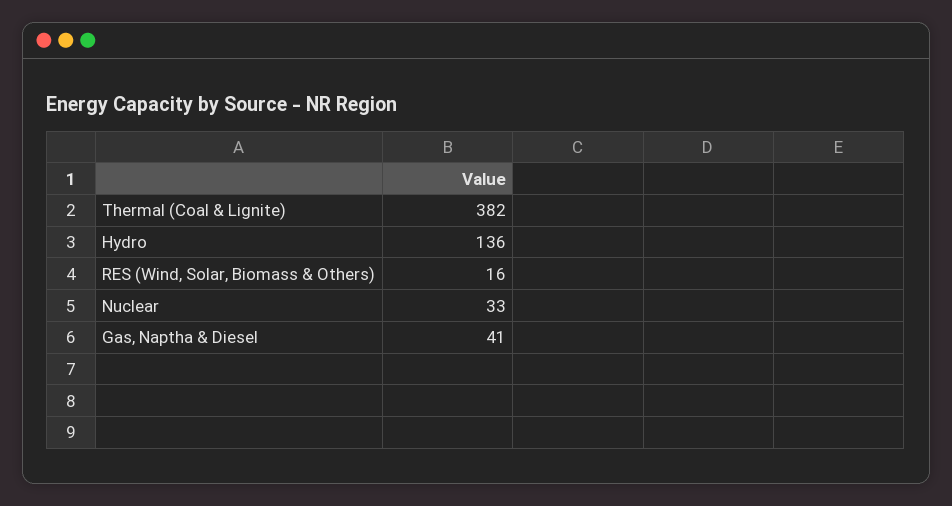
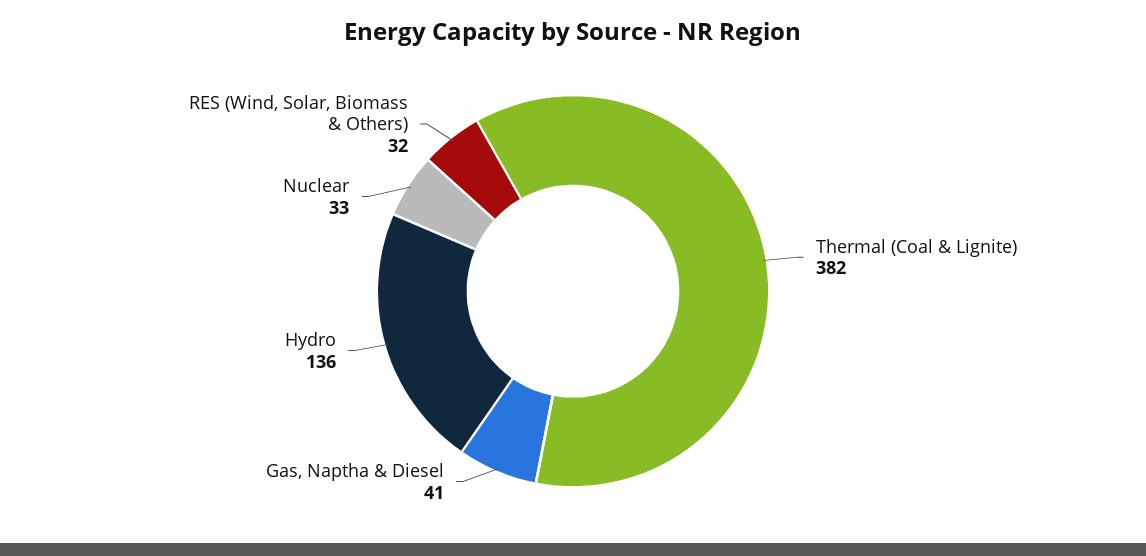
RES (Wind, Solar, Biomass & Others): 16 -> 32

